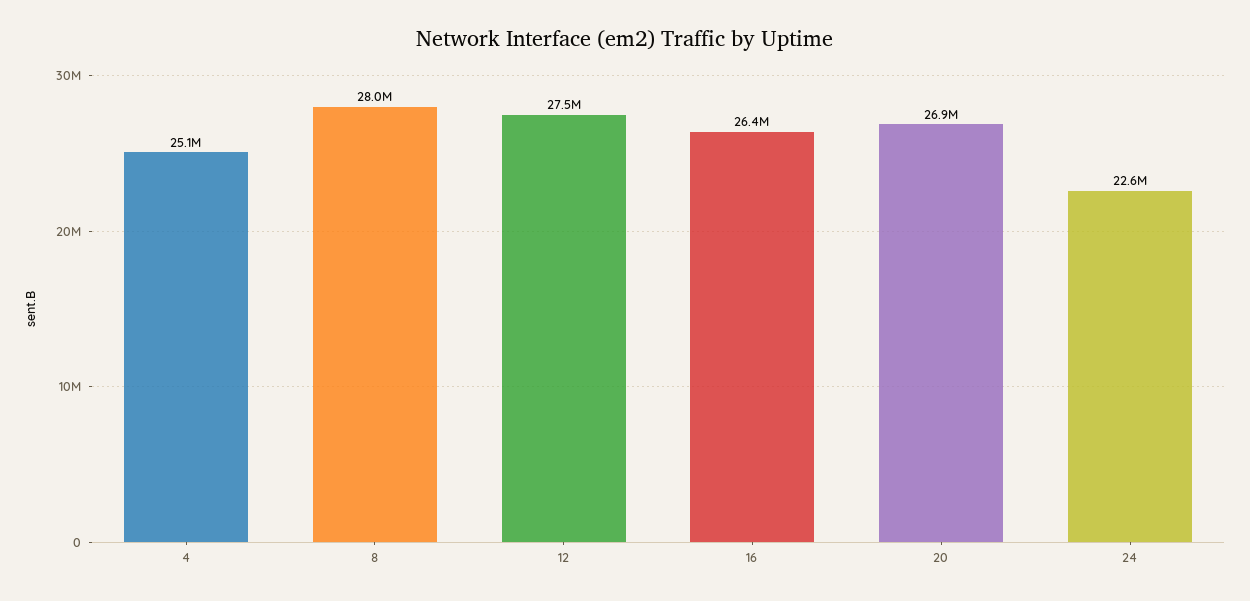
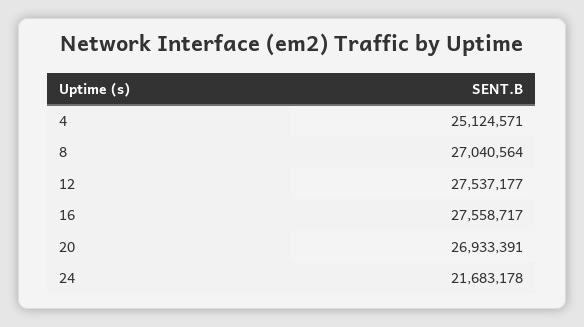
8: 28000000 -> 27040564
16: 26400000 -> 27558717
24: 22600000 -> 21683178

